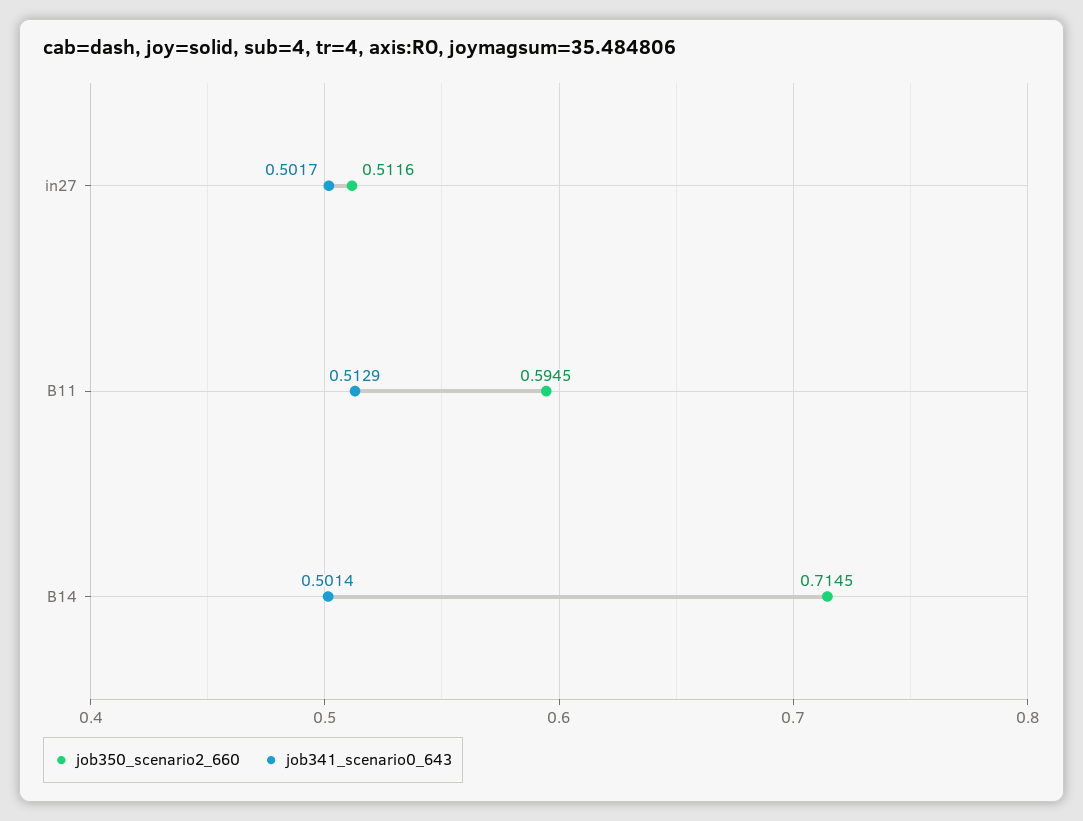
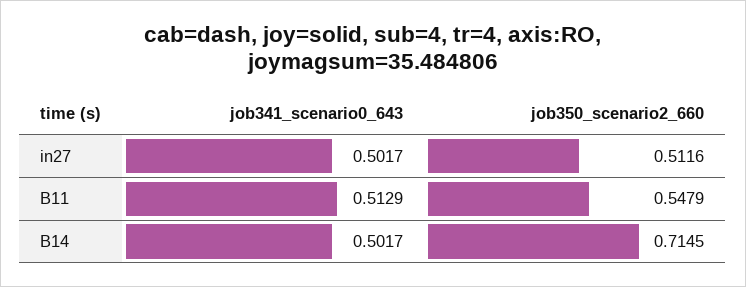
job350_scenario2_660, B11: 0.5945 -> 0.5479
job341_scenario0_643, B14: 0.5014 -> 0.5017

